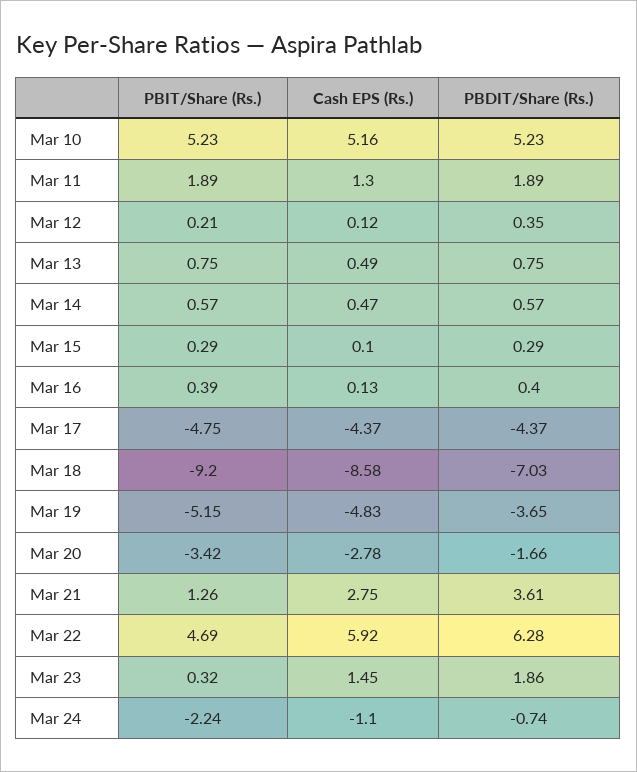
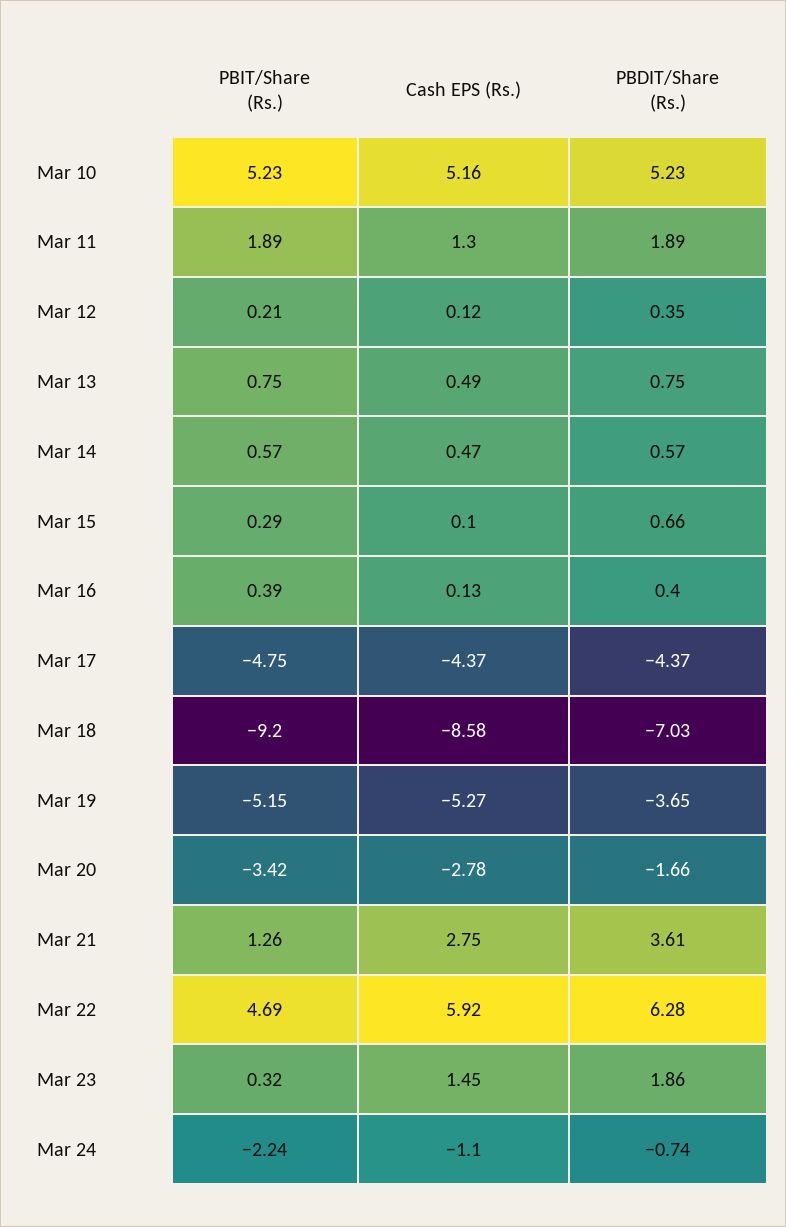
PBDIT/Share (Rs.), Mar 15: 0.29 -> 0.66
Cash EPS (Rs.), Mar 19: -4.83 -> -5.27

